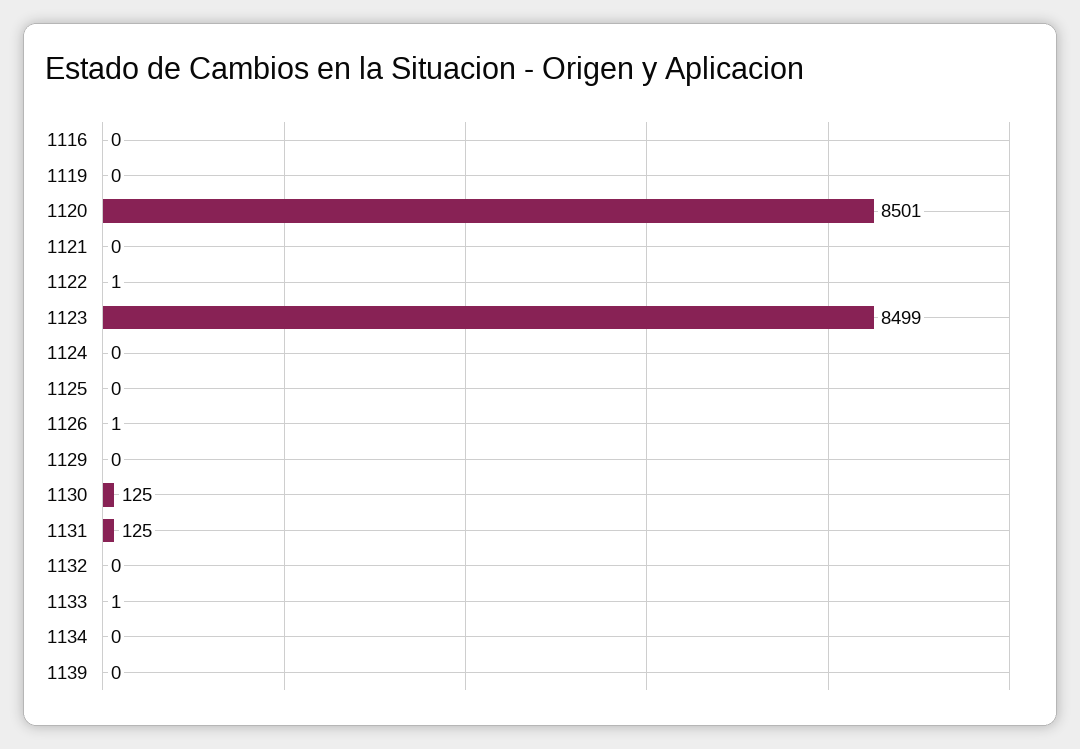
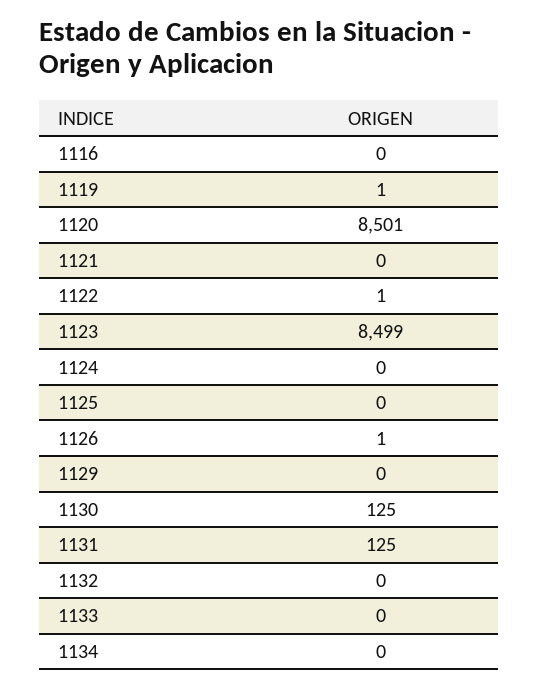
1119: 0 -> 1
1133: 1 -> 0
1139: 0 -> none

